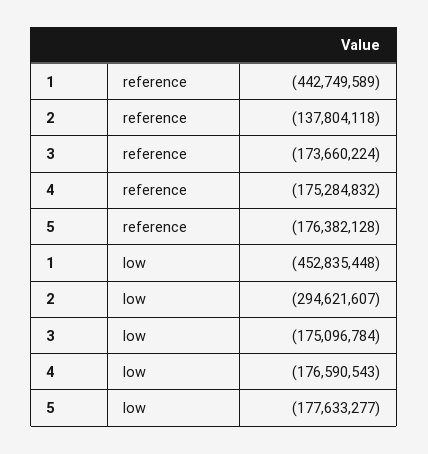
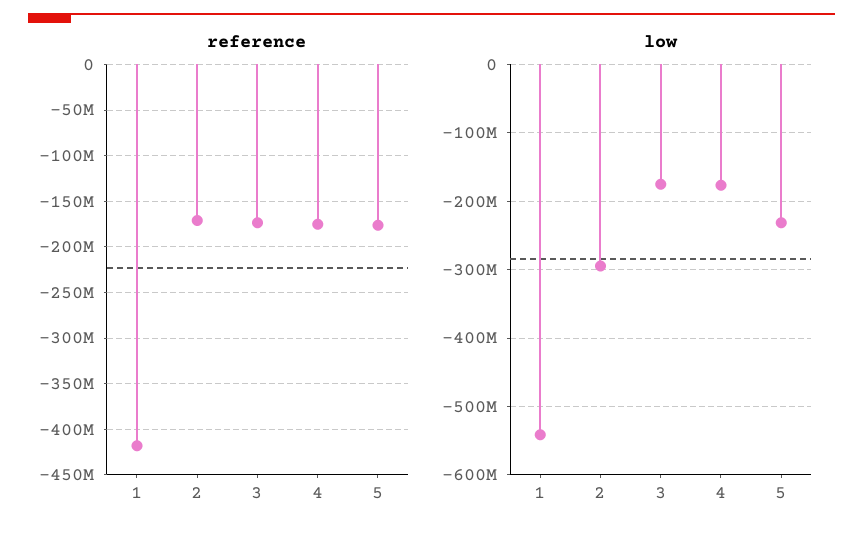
reference, 1: -442749589 -> -420000000
reference, 2: -137804118 -> -170000000
low, 1: -452835448 -> -540000000
low, 5: -177633277 -> -230000000

